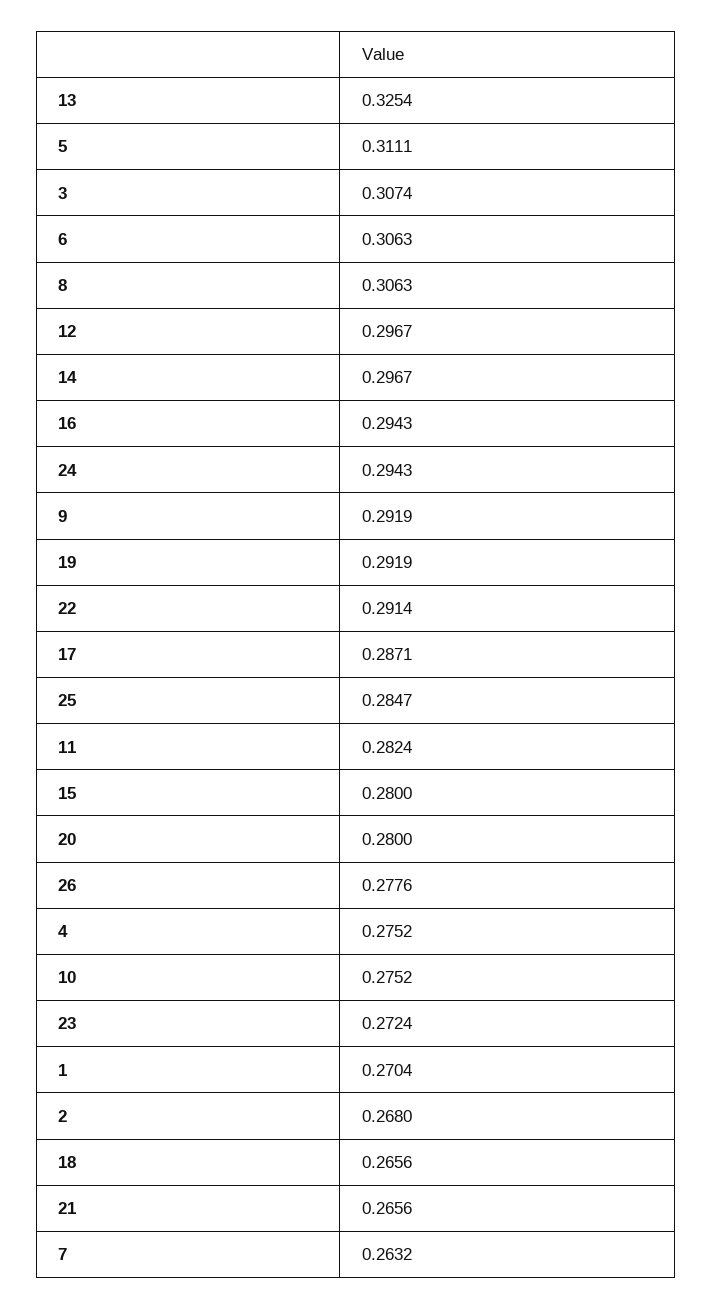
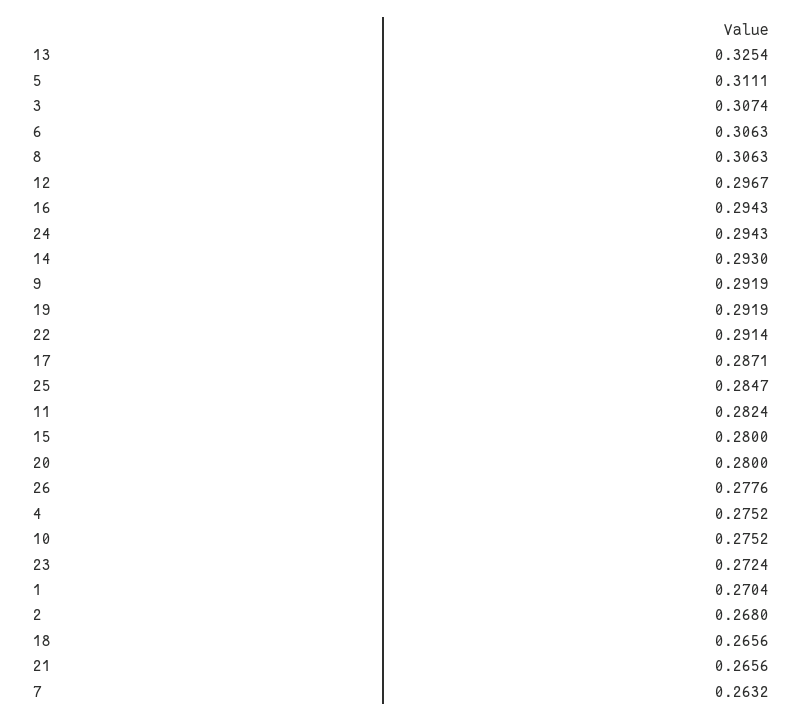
14: 0.2967 -> 0.293

